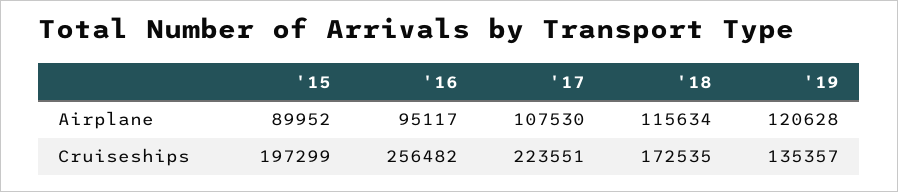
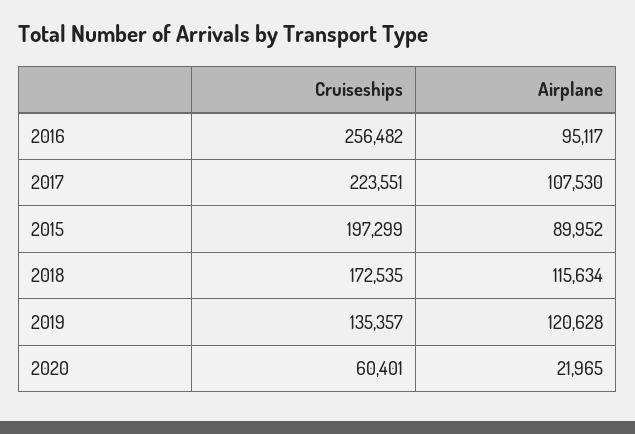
2020, Cruiseships: none -> 60401
2020, Airplane: none -> 21965

